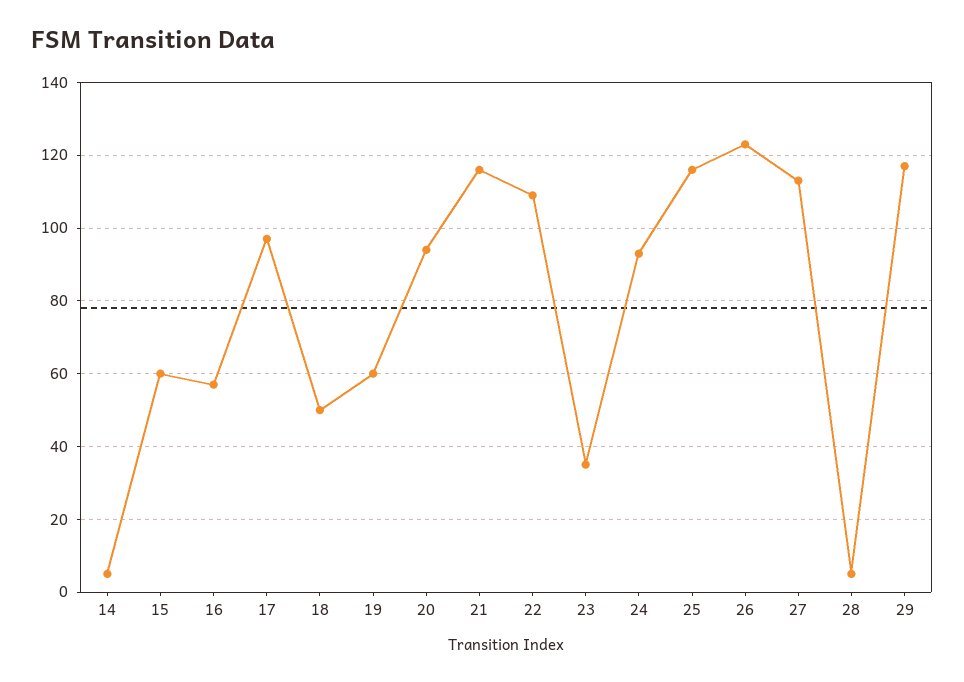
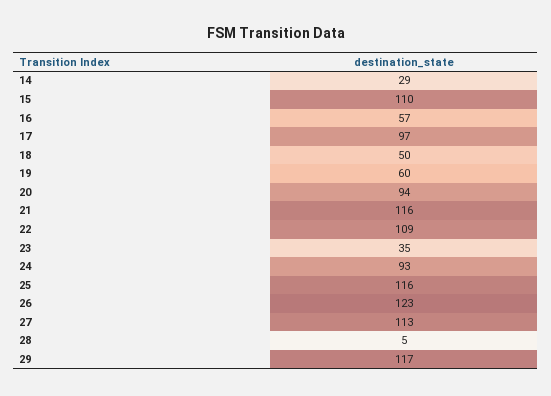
14: 5 -> 29
15: 60 -> 110

